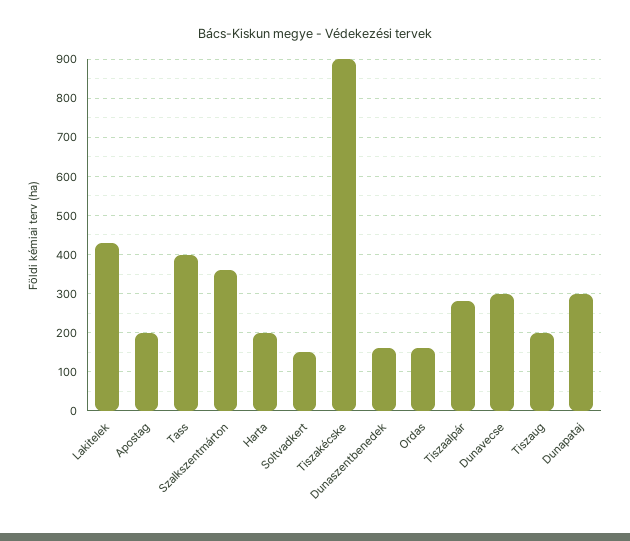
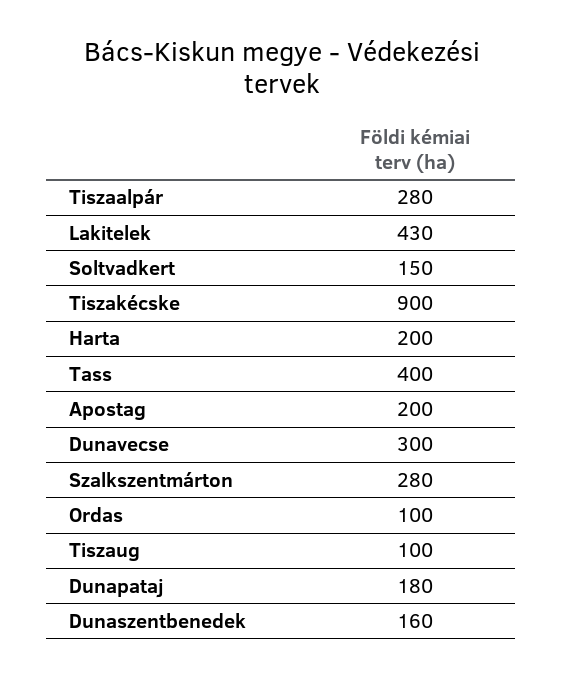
Szalkszentmárton: 360 -> 280
Ordas: 160 -> 100
Tiszaug: 200 -> 100
Dunapataj: 300 -> 180

